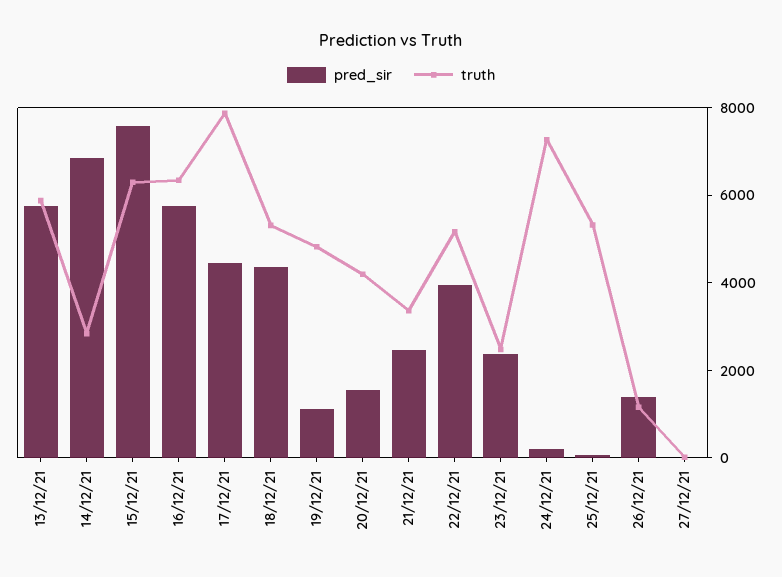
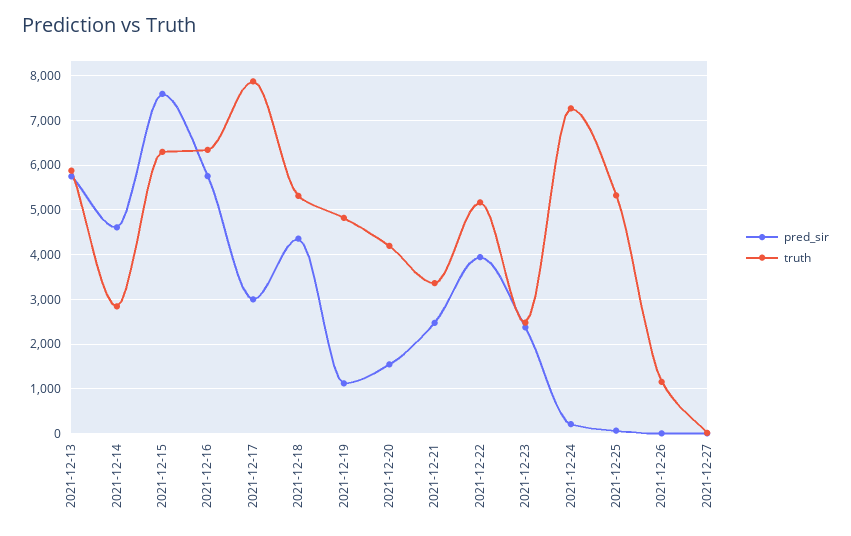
pred_sir, 14/12/21: 7000 -> 4600
pred_sir, 17/12/21: 4500 -> 3000
pred_sir, 26/12/21: 1500 -> 0

